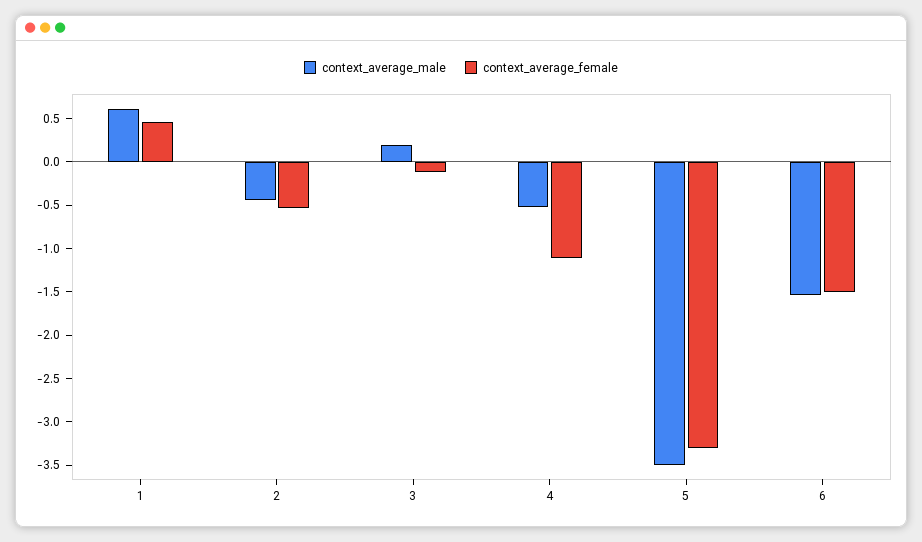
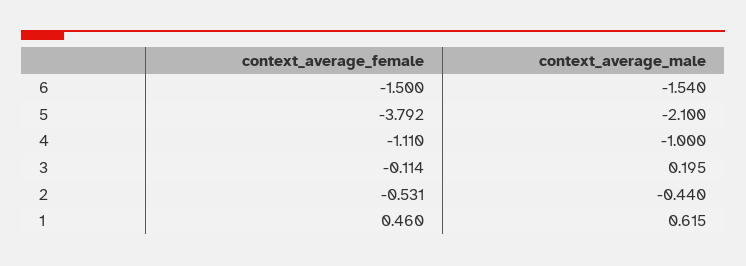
context_average_male, 4: -0.5 -> -1
context_average_male, 5: -3.5 -> -2.1
context_average_female, 5: -3.3 -> -3.792

